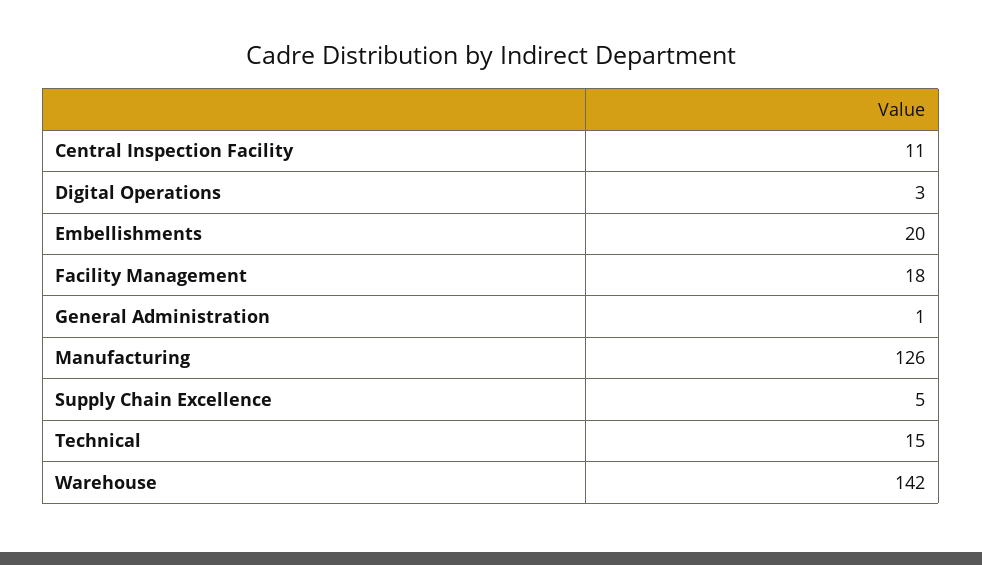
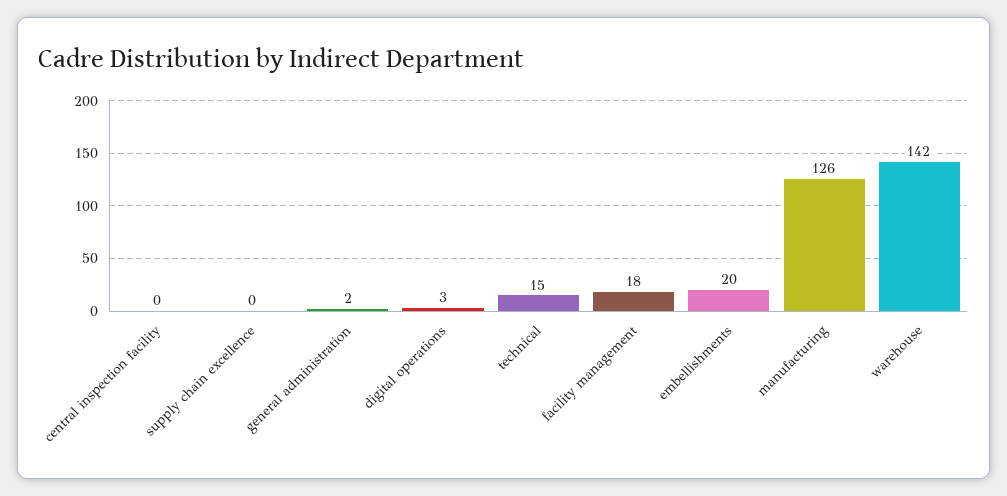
Central Inspection Facility: 11 -> 0
General Administration: 1 -> 2
Supply Chain Excellence: 5 -> 0

